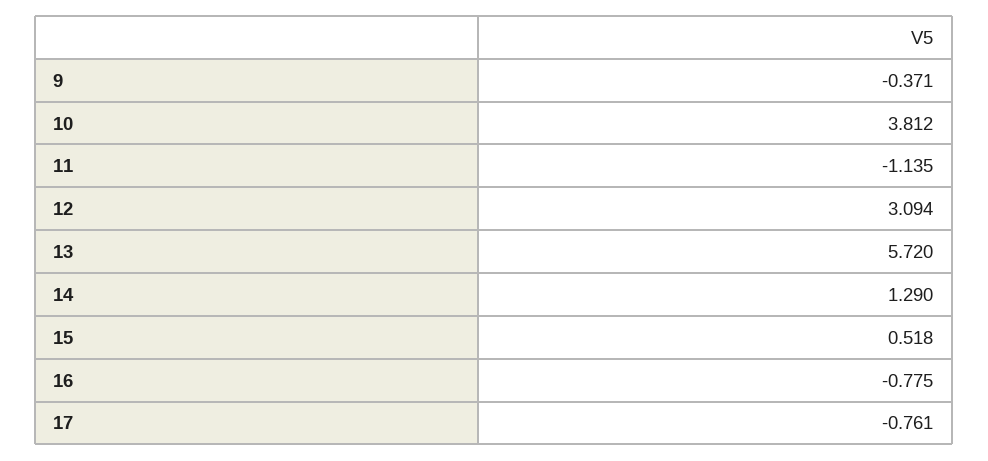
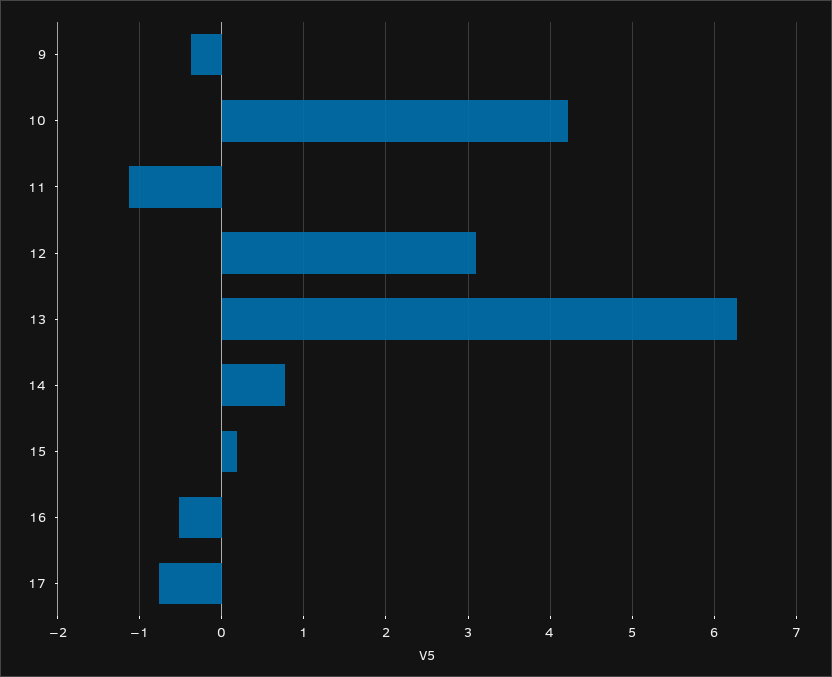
10: 3.812 -> 4.2
13: 5.72 -> 6.3
14: 1.29 -> 0.8
15: 0.518 -> 0.2
16: -0.775 -> -0.5

